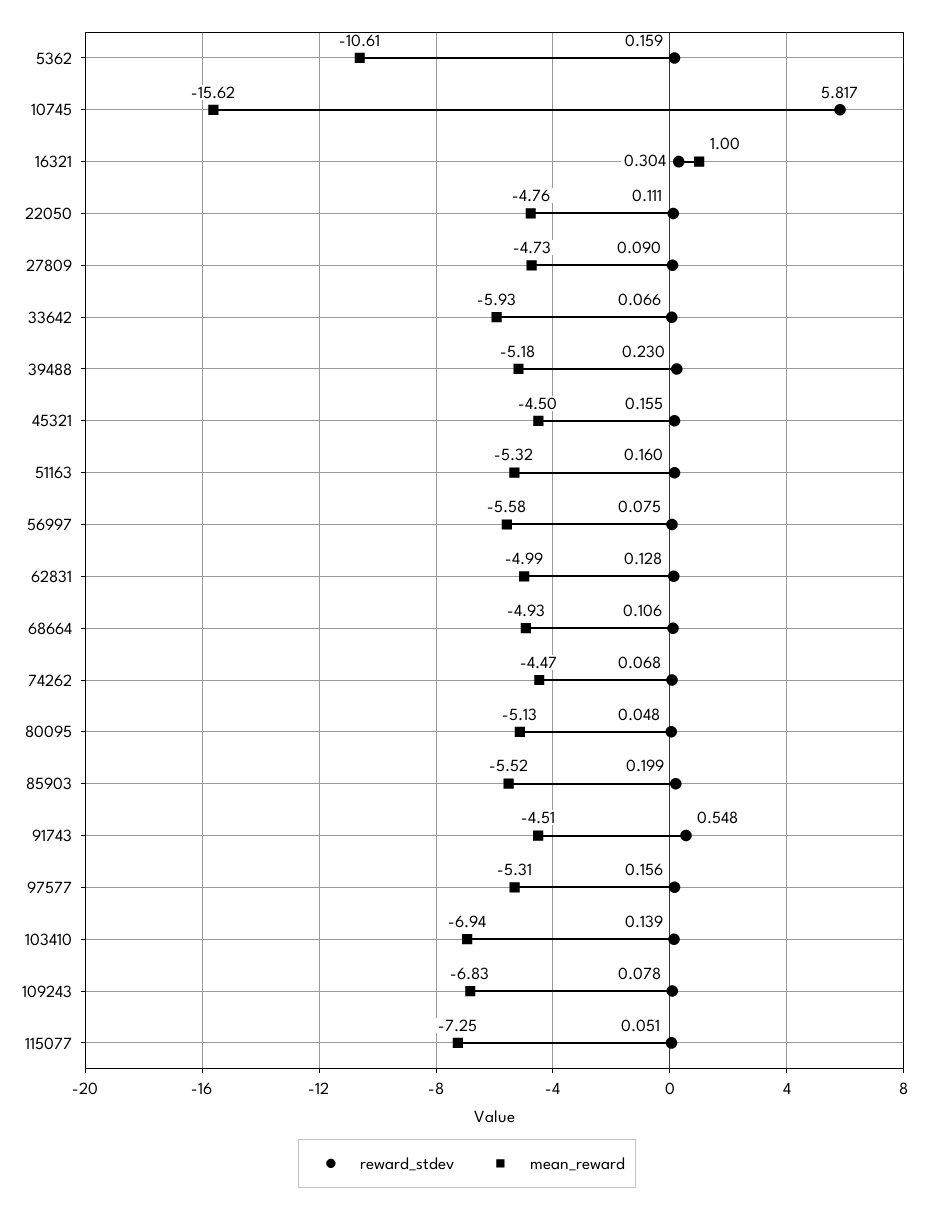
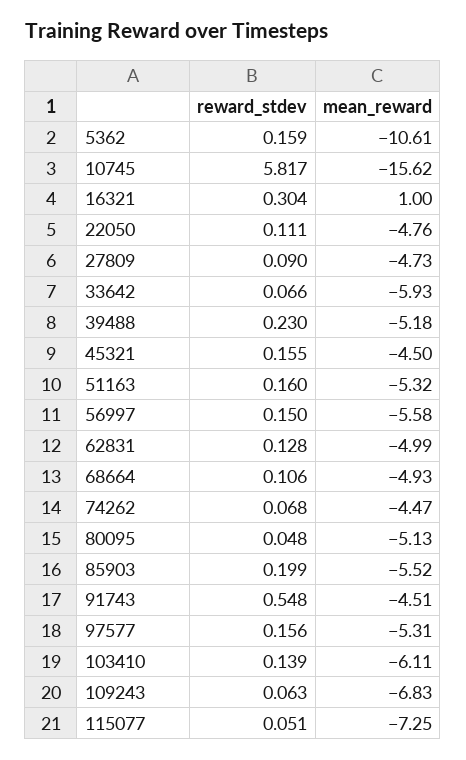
reward_stdev, 56997: 0.075 -> 0.15
mean_reward, 103410: -6.94 -> -6.11
reward_stdev, 109243: 0.078 -> 0.063

